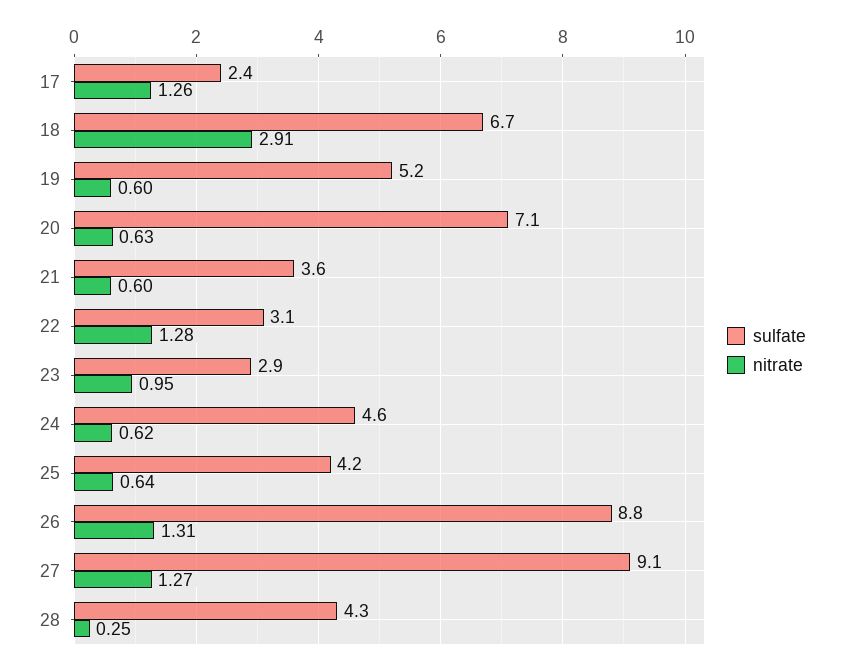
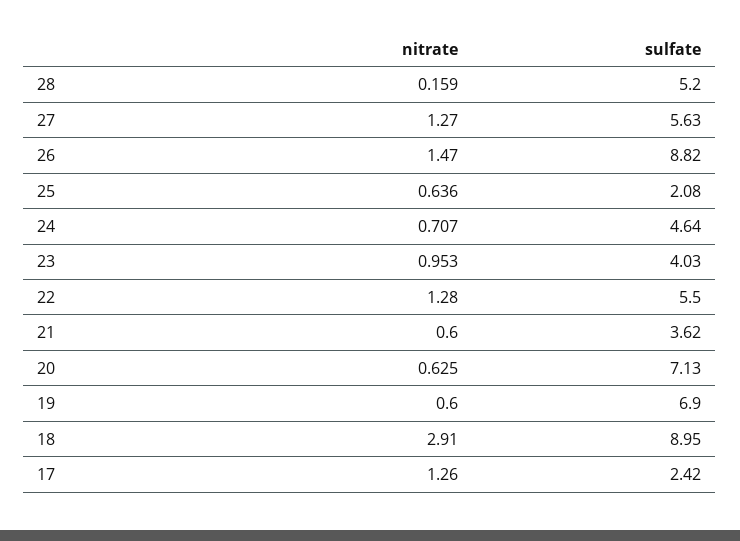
sulfate, 18: 6.7 -> 8.95
sulfate, 19: 5.2 -> 6.9
sulfate, 22: 3.1 -> 5.5
sulfate, 23: 2.9 -> 4.03
nitrate, 24: 0.62 -> 0.707
sulfate, 25: 4.2 -> 2.08
nitrate, 26: 1.31 -> 1.47
sulfate, 27: 9.1 -> 5.63
sulfate, 28: 4.3 -> 5.2
nitrate, 28: 0.25 -> 0.159

